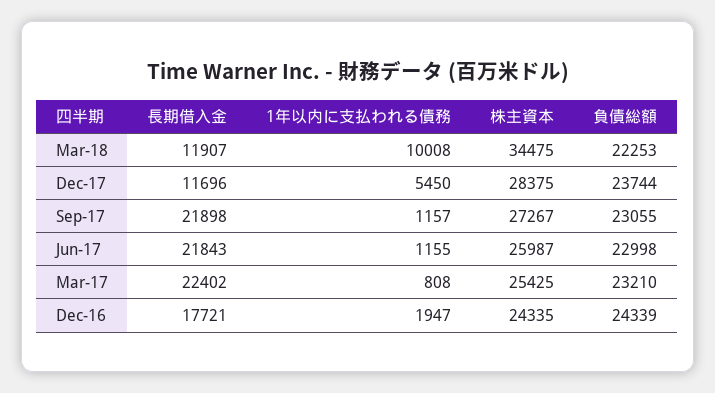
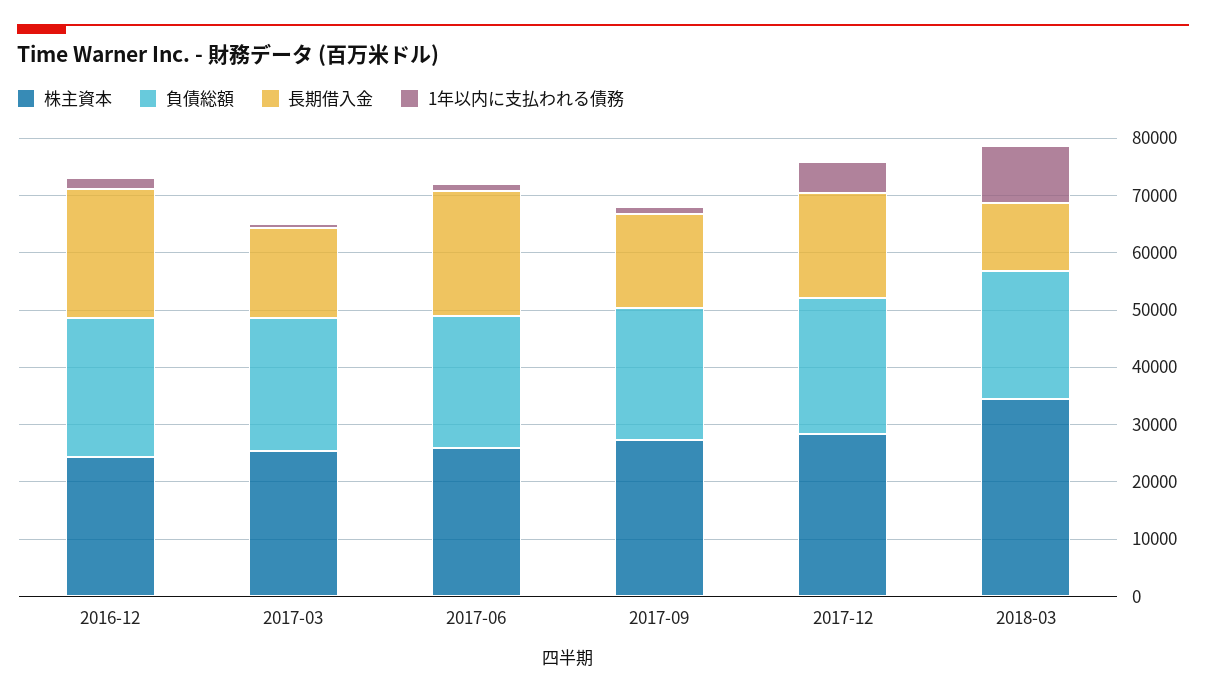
長期借入金, Dec-17: 11696 -> 18000
長期借入金, Sep-17: 21898 -> 16000
長期借入金, Mar-17: 22402 -> 16000
長期借入金, Dec-16: 17721 -> 22000

